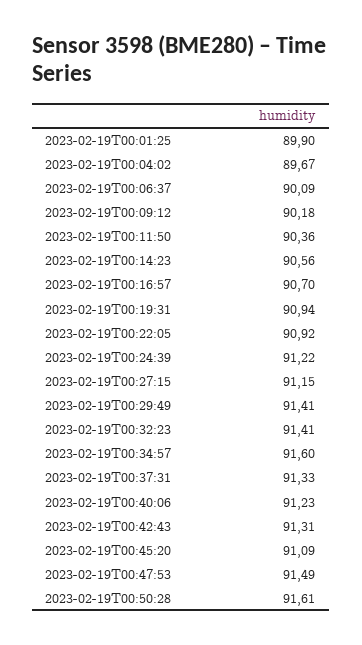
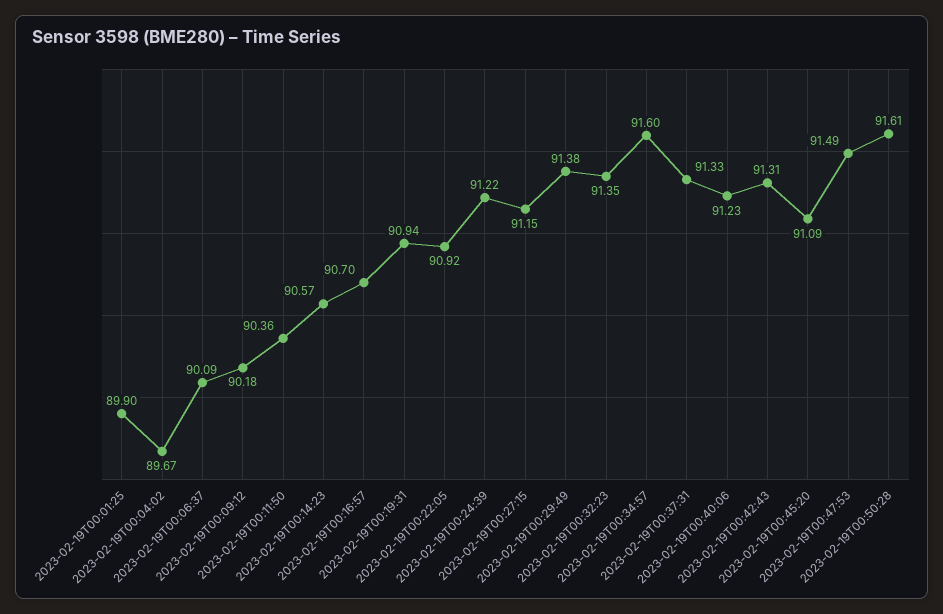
2023-02-19T00:14:23: 90.56 -> 90.57
2023-02-19T00:29:49: 91.41 -> 91.38
2023-02-19T00:32:23: 91.41 -> 91.35

